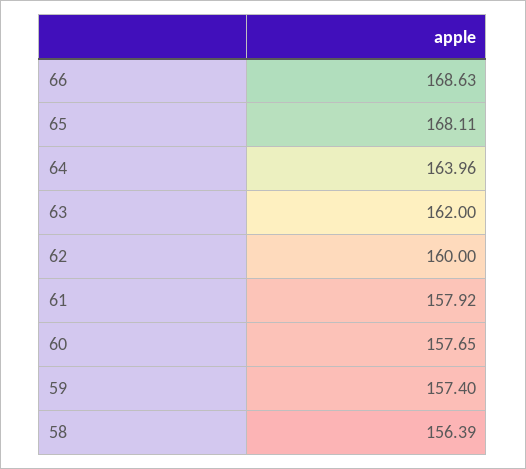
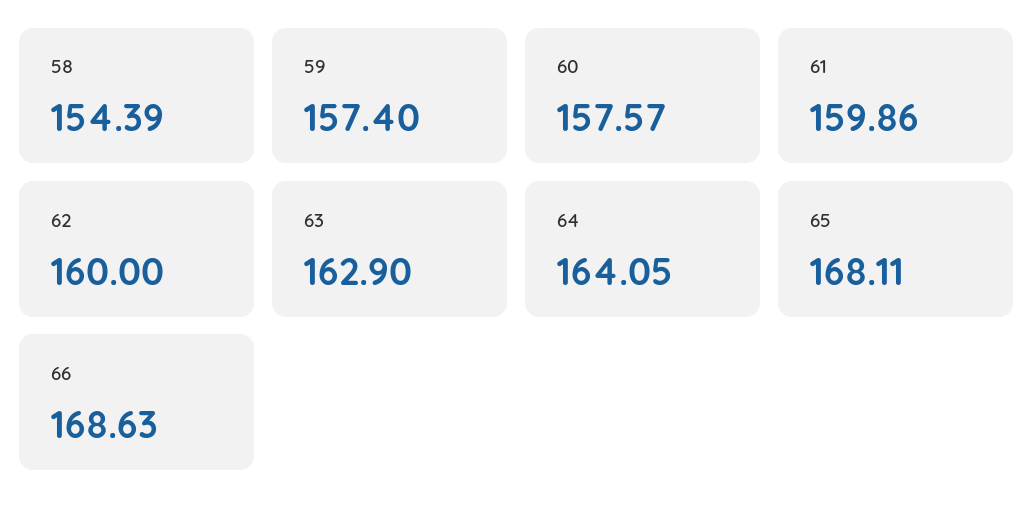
64: 163.96 -> 164.05
63: 162 -> 162.9
61: 157.92 -> 159.86
60: 157.65 -> 157.57
58: 156.39 -> 154.39

